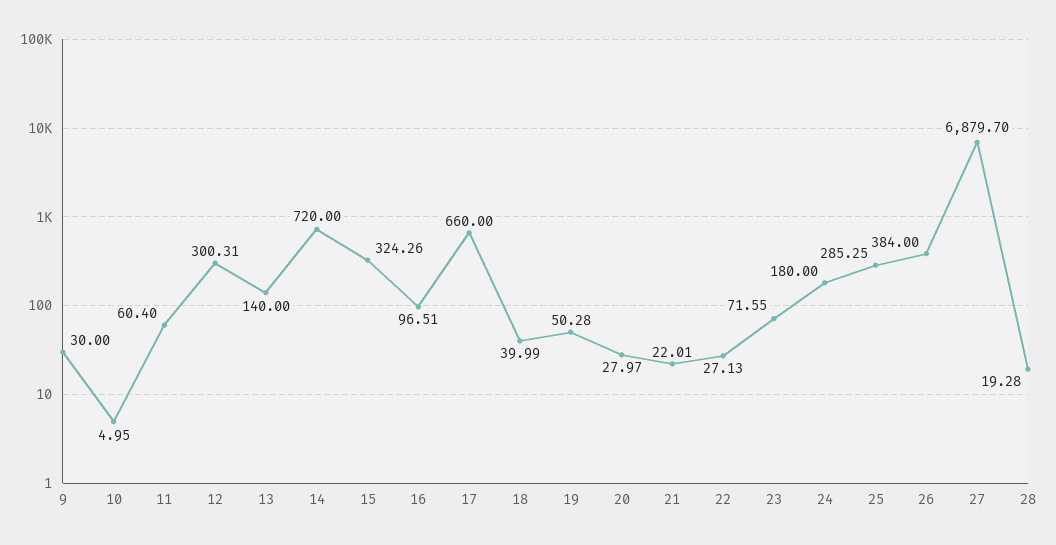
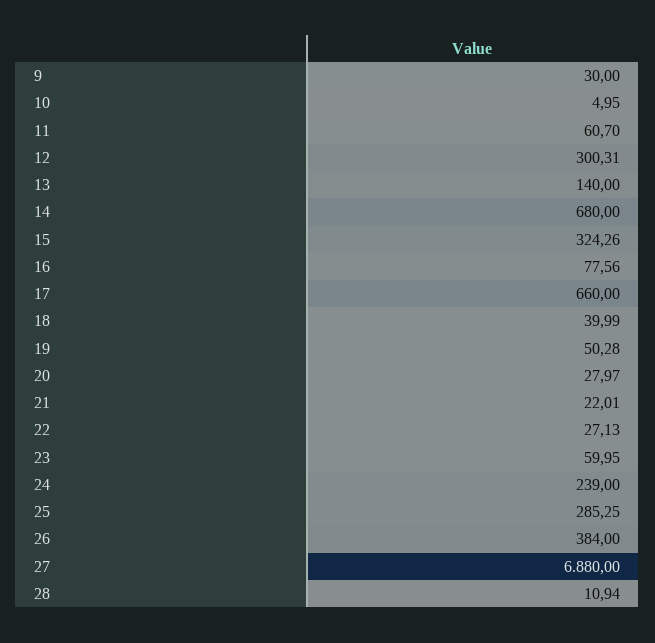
11: 60.4 -> 60.7
14: 720 -> 680
16: 96.51 -> 77.56
23: 71.55 -> 59.95
24: 180 -> 239
27: 6879.7 -> 6880
28: 19.28 -> 10.94

